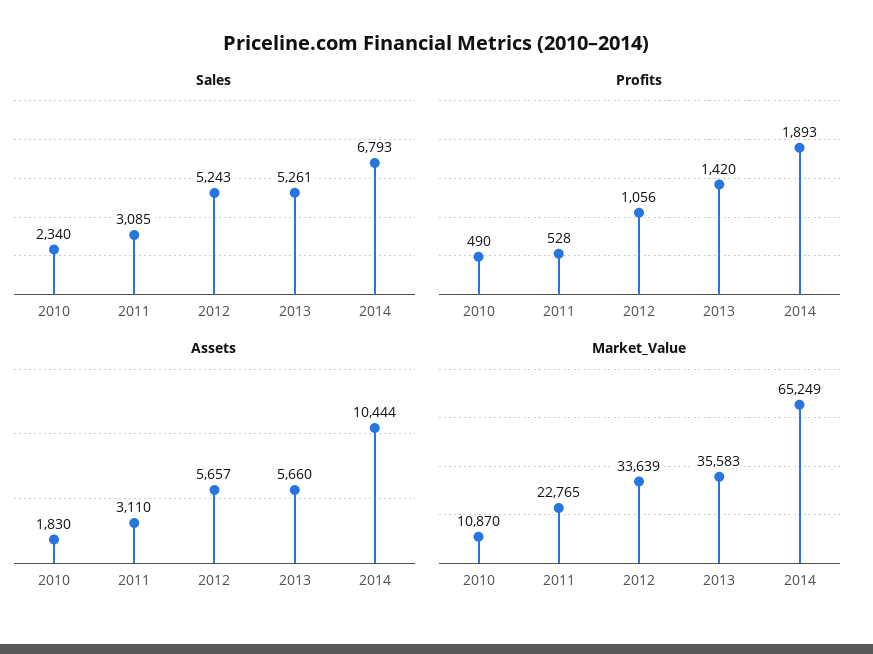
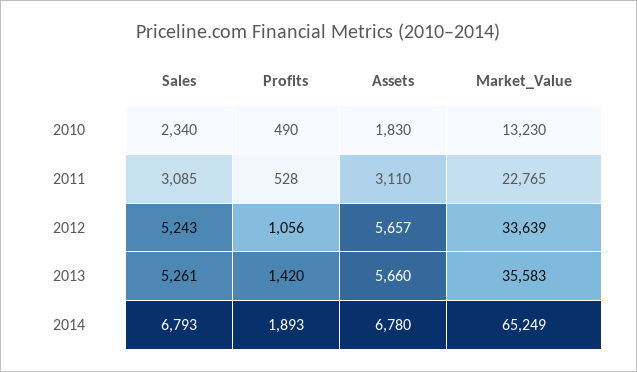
Assets, 2014: 10444 -> 6780
Market_Value, 2010: 10870 -> 13230

